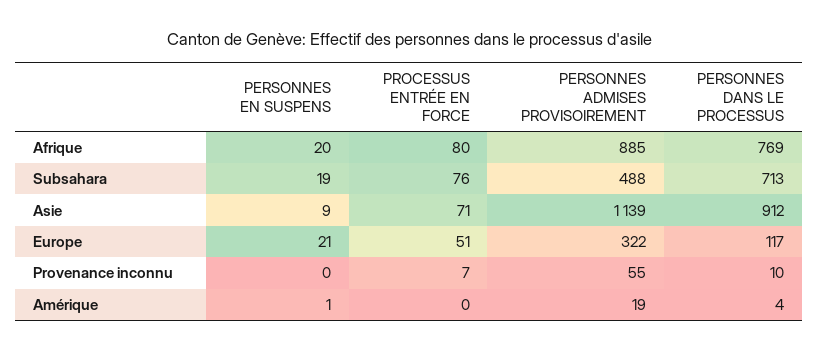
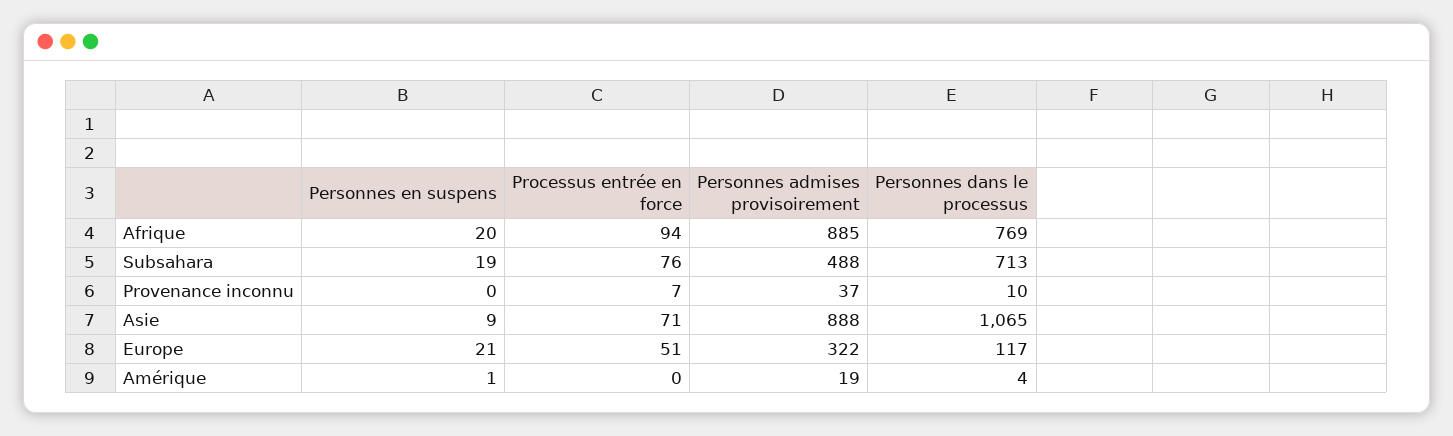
PROCESSUS ENTRÉE EN FORCE, Afrique: 80 -> 94
PERSONNES ADMISES PROVISOIREMENT, Asie: 1139 -> 888
PERSONNES DANS LE PROCESSUS, Asie: 912 -> 1065
PERSONNES ADMISES PROVISOIREMENT, Provenance inconnu: 55 -> 37

